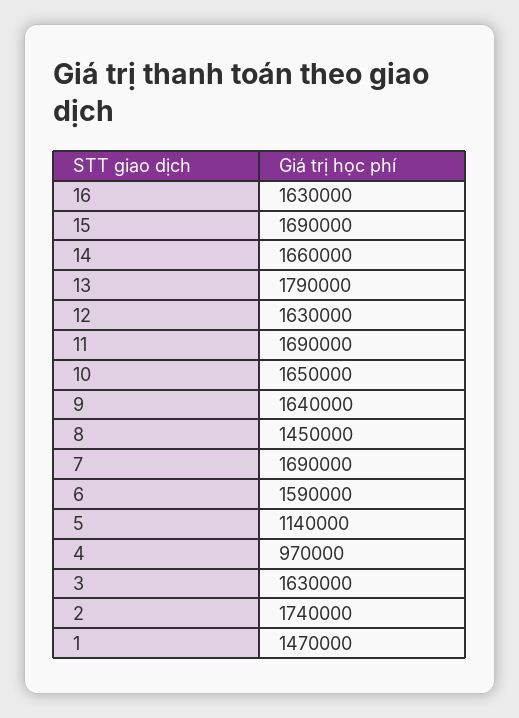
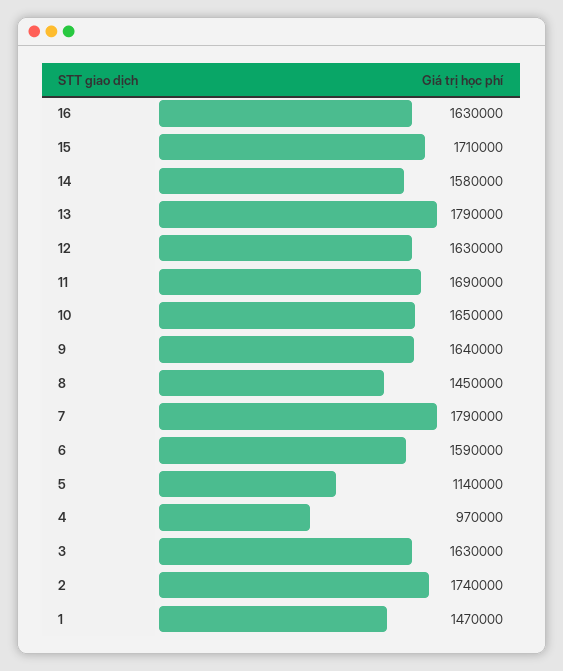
15: 1690000 -> 1710000
14: 1660000 -> 1580000
7: 1690000 -> 1790000

